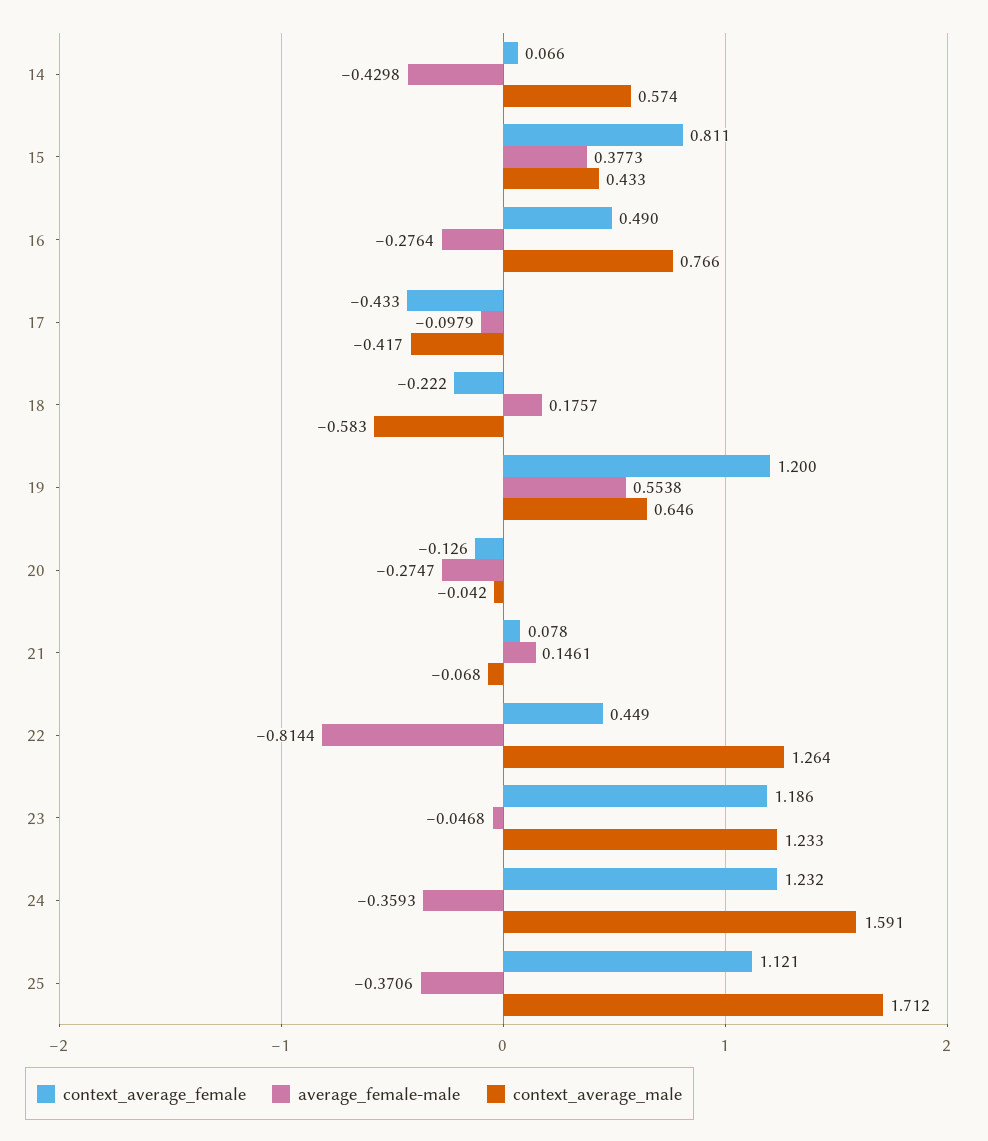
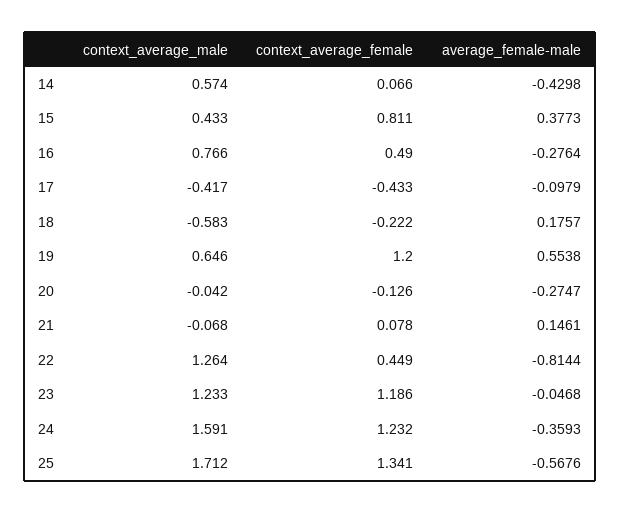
context_average_female, 25: 1.121 -> 1.341
average_female-male, 25: -0.3706 -> -0.5676

